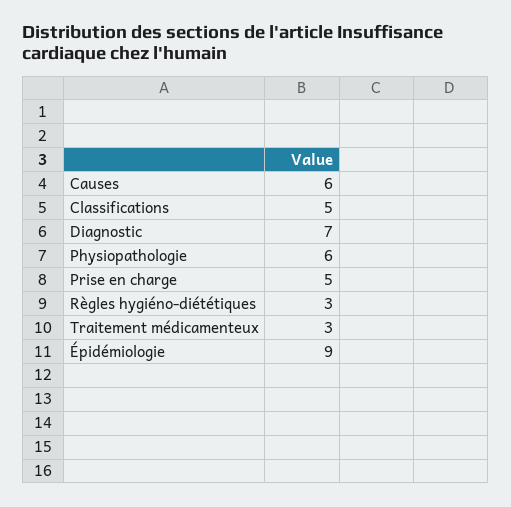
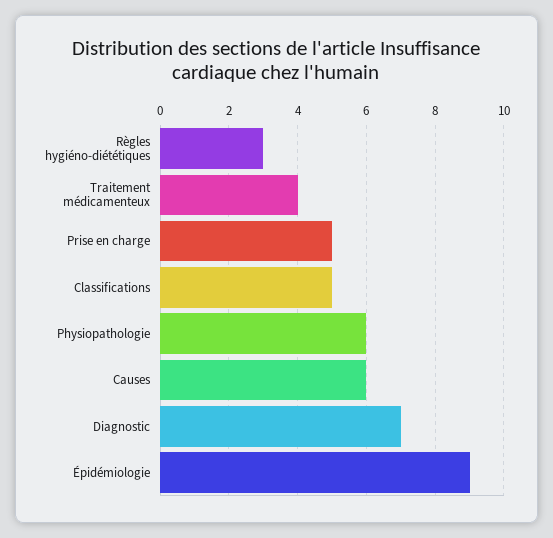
Traitement médicamenteux: 3 -> 4

